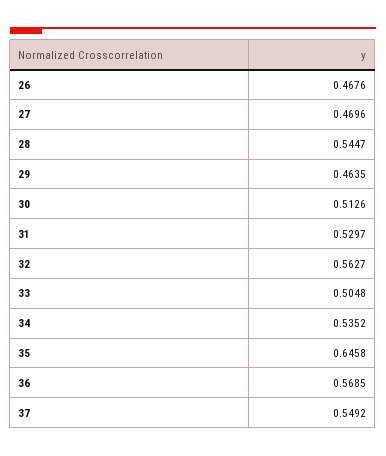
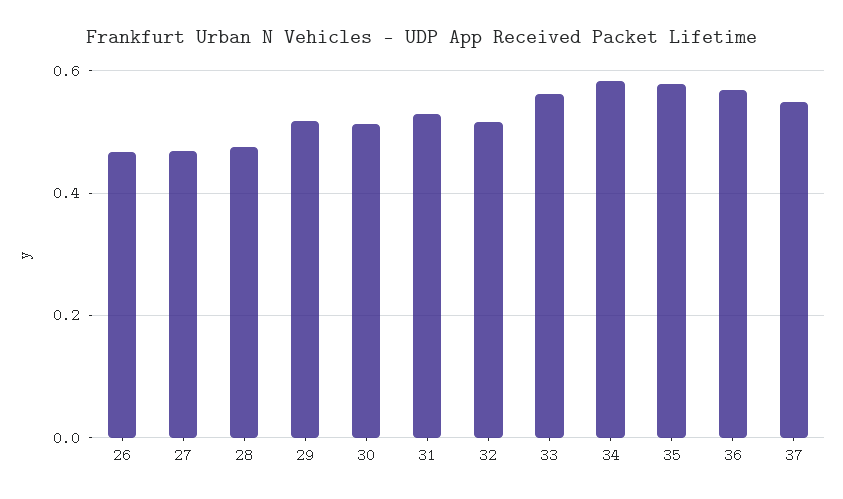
28: 0.5447 -> 0.48
29: 0.4635 -> 0.52
32: 0.5627 -> 0.52
33: 0.5048 -> 0.56
34: 0.5352 -> 0.58
35: 0.6458 -> 0.58

